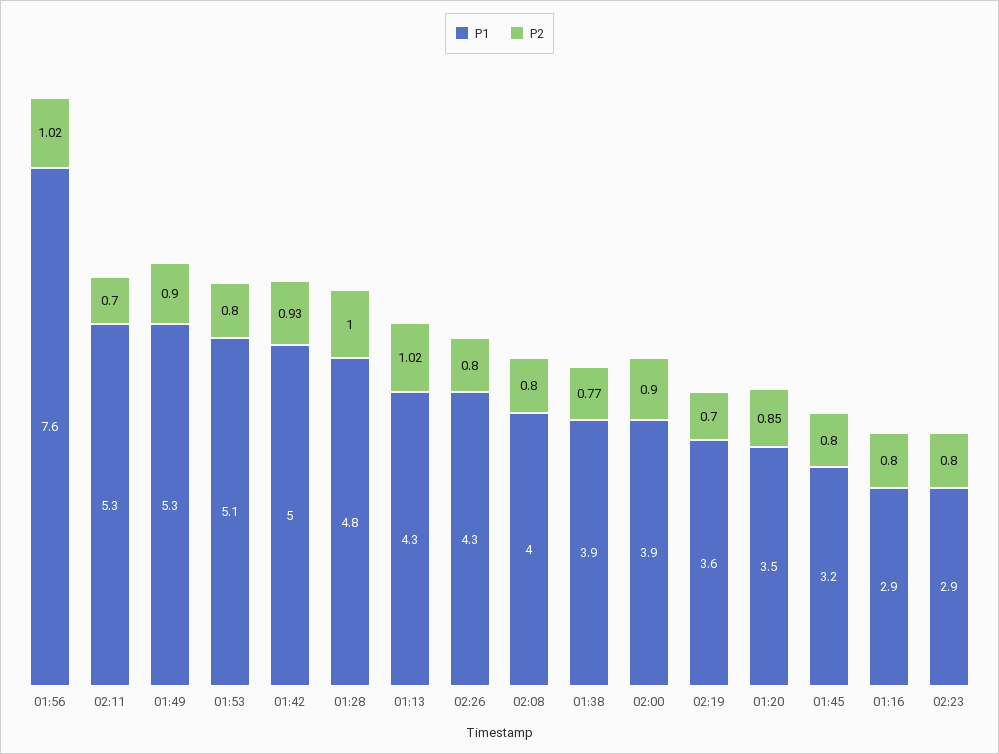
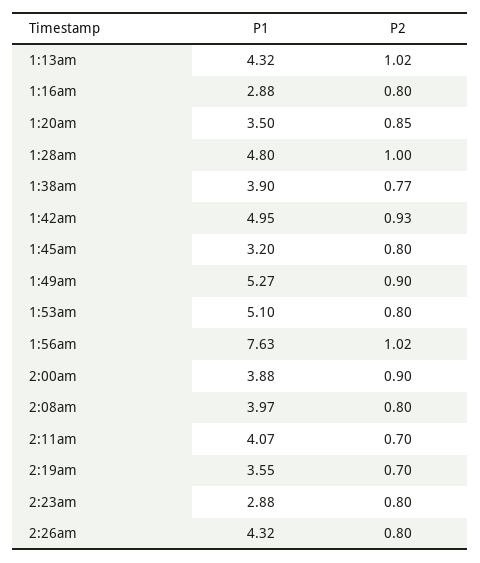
P1, 02:11: 5.3 -> 4.07

